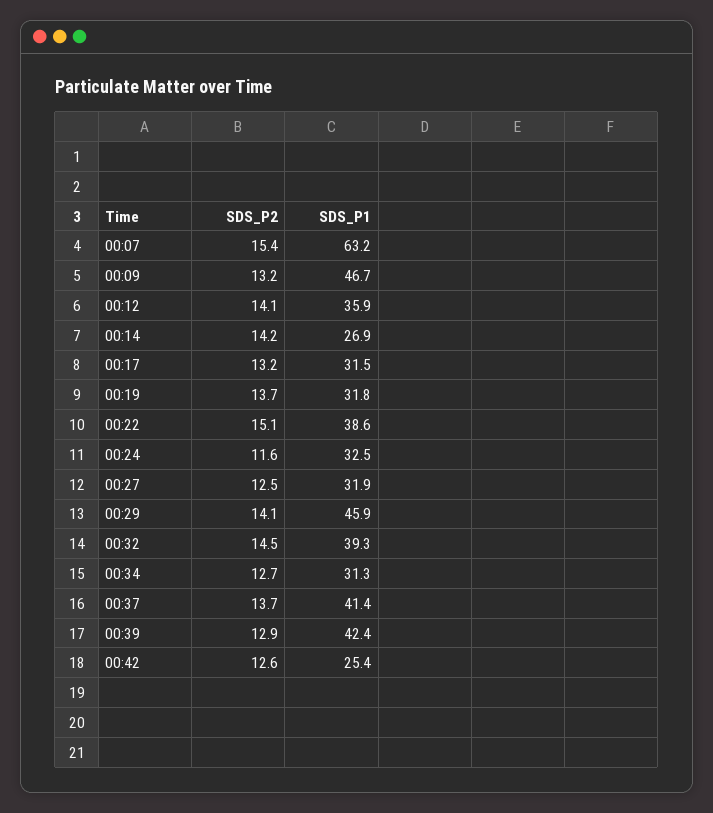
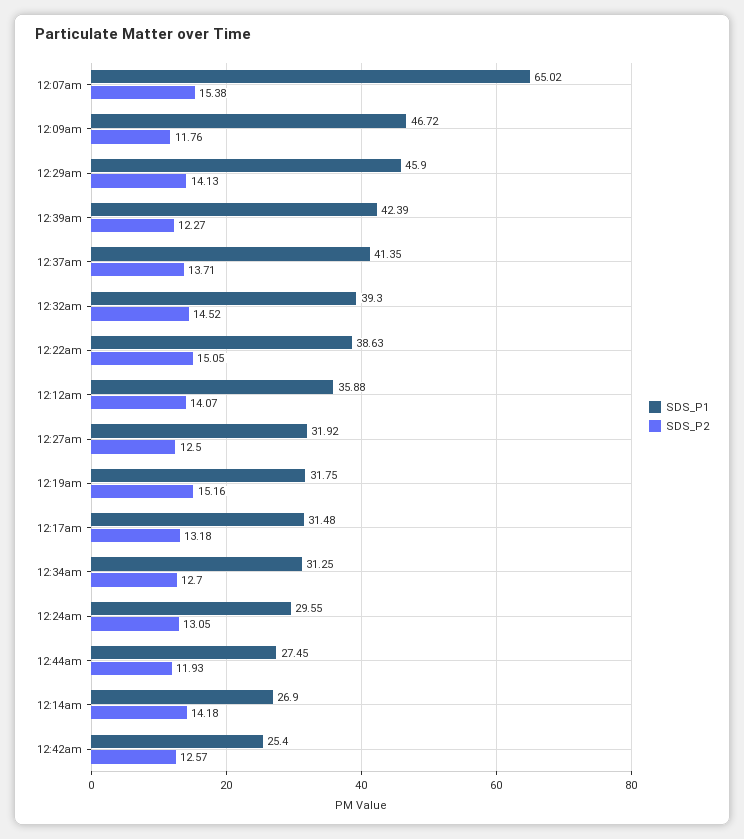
SDS_P1, 00:07: 63.2 -> 65.02
SDS_P2, 00:09: 13.2 -> 11.76
SDS_P2, 00:19: 13.7 -> 15.16
SDS_P2, 00:24: 11.6 -> 13.05
SDS_P1, 00:24: 32.5 -> 29.55
SDS_P2, 00:39: 12.9 -> 12.27
SDS_P1, 12:44am: none -> 27.45
SDS_P2, 12:44am: none -> 11.93

